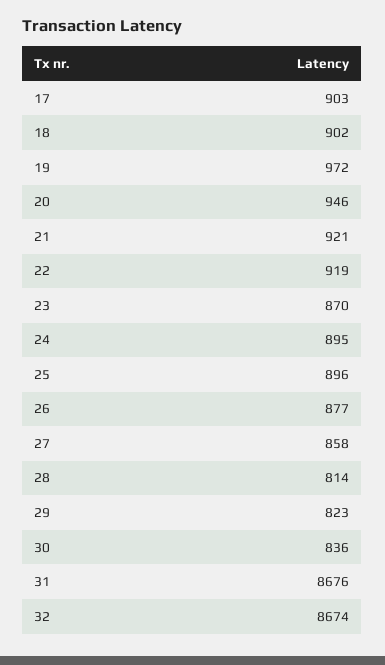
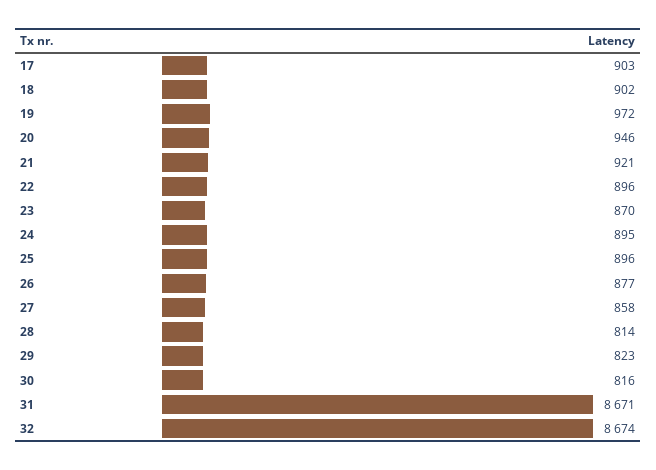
22: 919 -> 896
30: 836 -> 816
31: 8676 -> 8671

